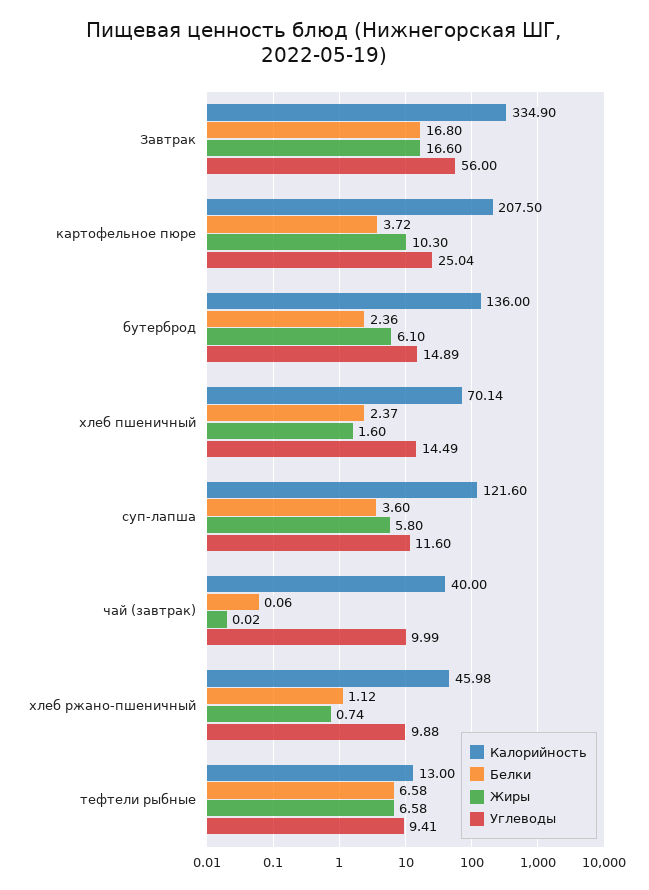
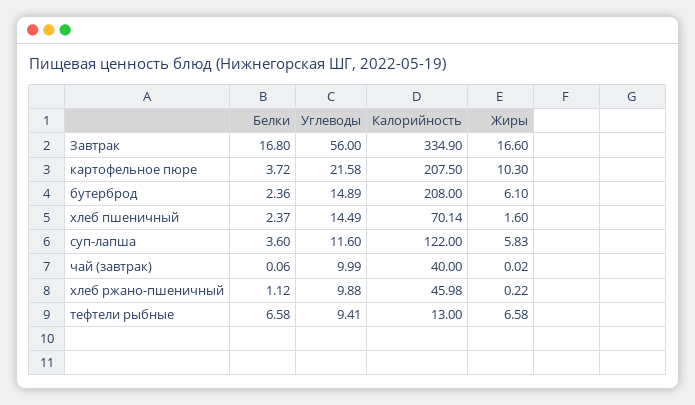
Углеводы, картофельное пюре: 25.04 -> 21.58
Калорийность, бутерброд: 136 -> 208
Калорийность, суп-лапша: 121.6 -> 122
Жиры, суп-лапша: 5.8 -> 5.83
Жиры, хлеб ржано-пшеничный: 0.74 -> 0.22

